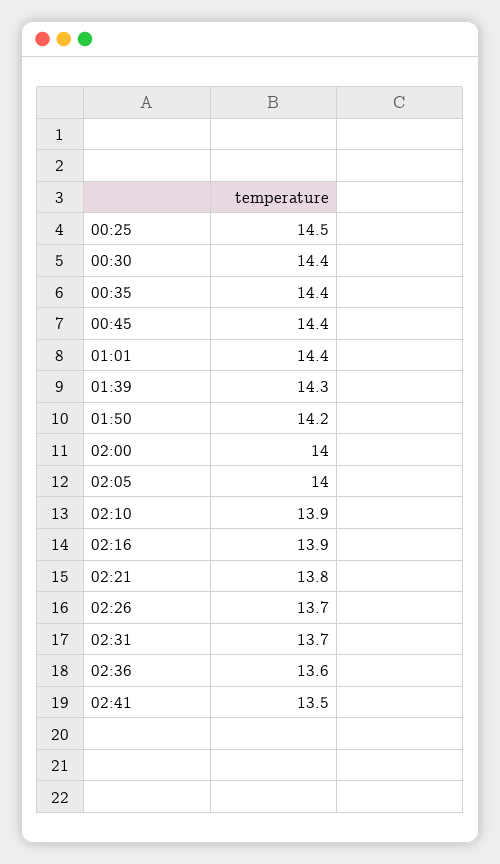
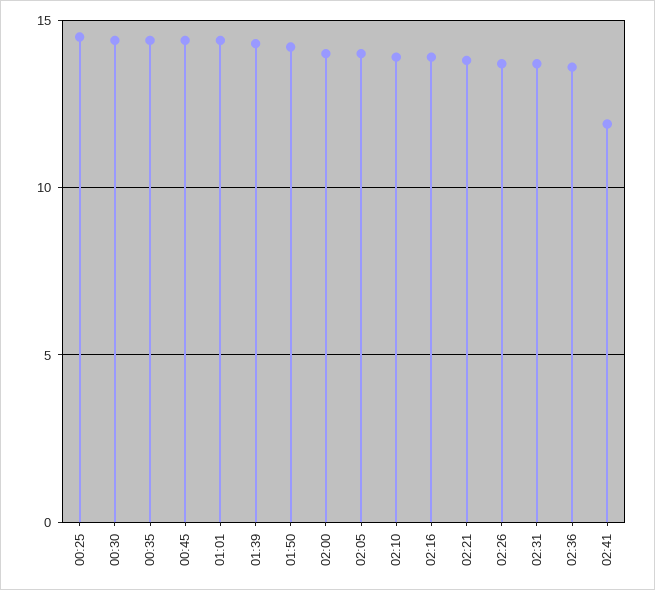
02:41: 13.5 -> 12

